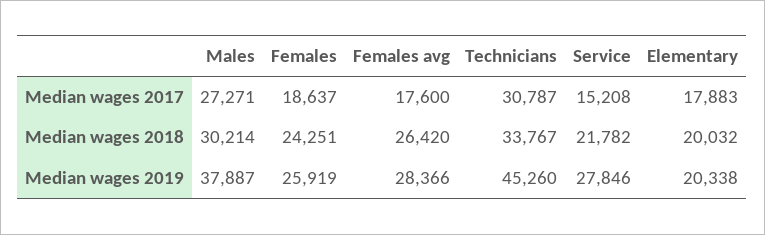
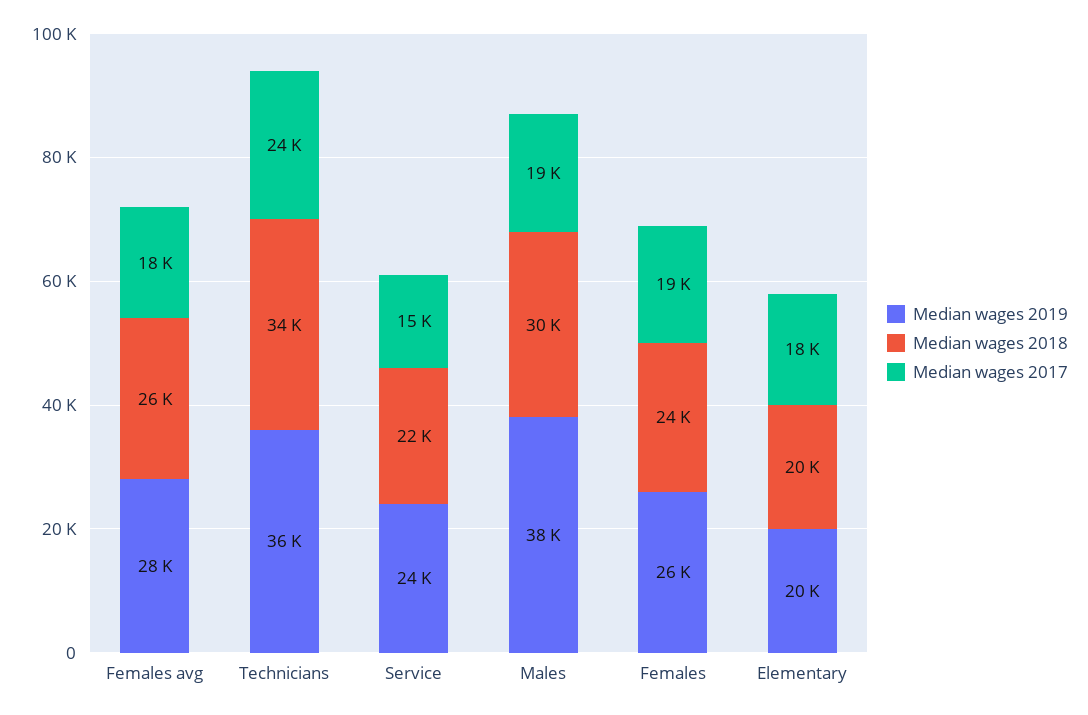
Median wages 2017, Males: 27271 -> 19000
Median wages 2017, Technicians: 30787 -> 24000
Median wages 2019, Technicians: 45260 -> 36000
Median wages 2019, Service: 27846 -> 24000

